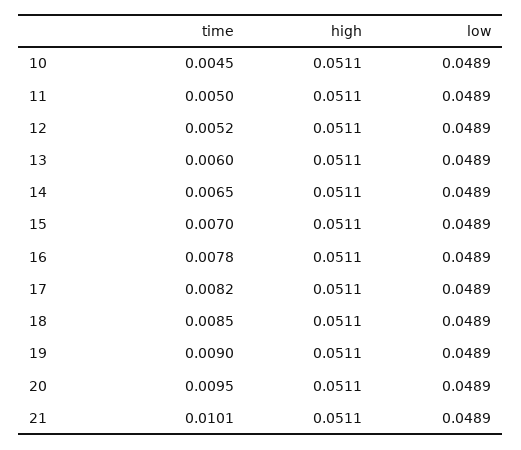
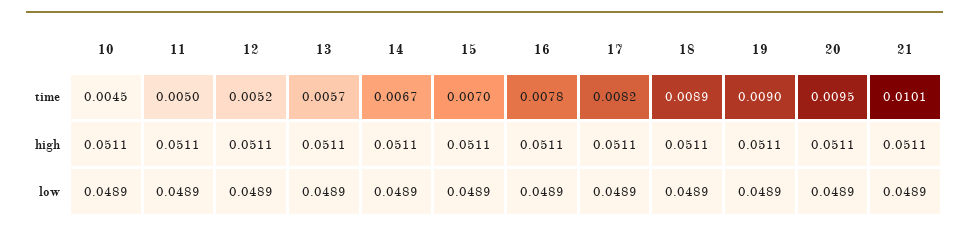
time, 13: 0.006 -> 0.0057
time, 14: 0.0065 -> 0.0067
time, 18: 0.0085 -> 0.0089

